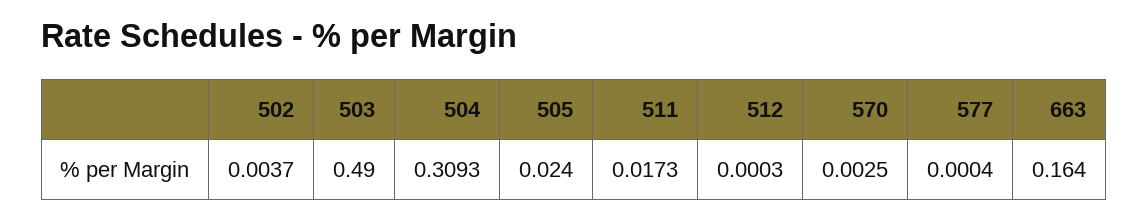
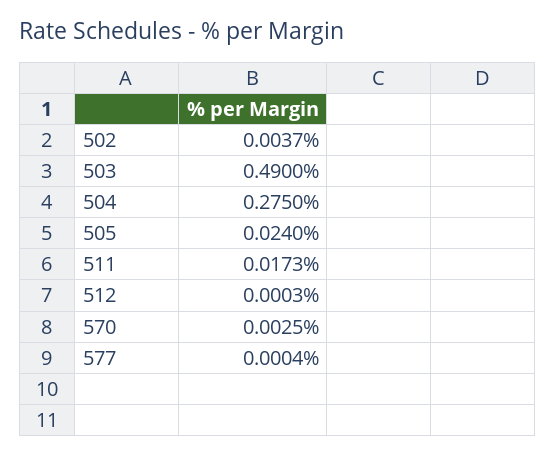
504: 0.3093 -> 0.275
663: 0.164 -> none

